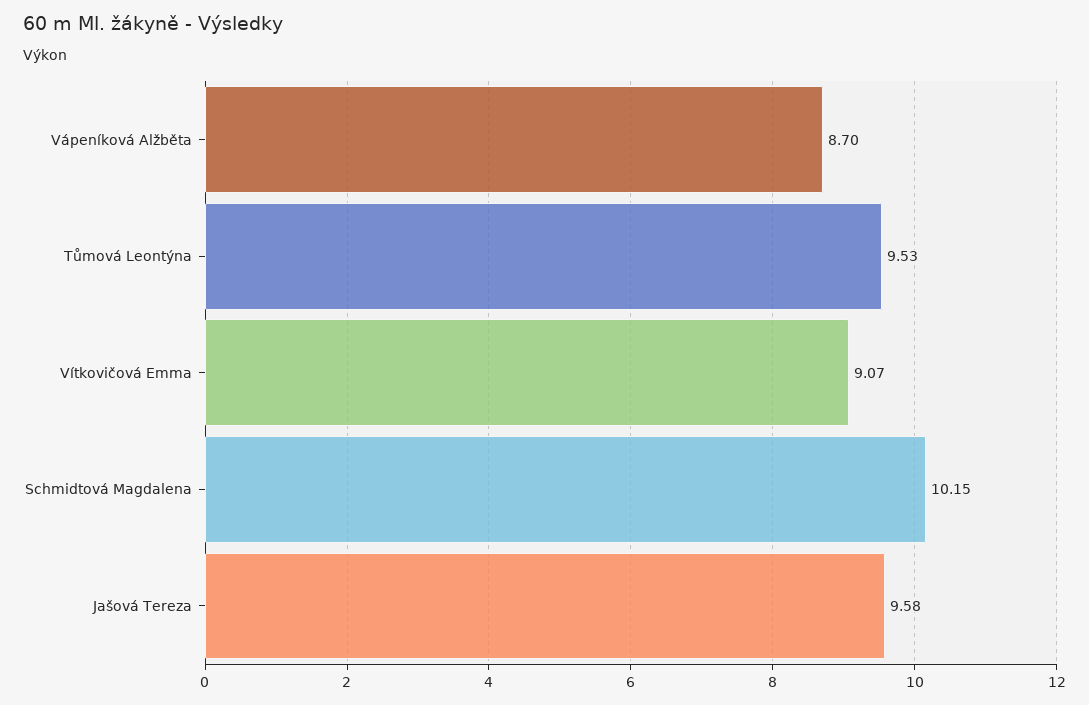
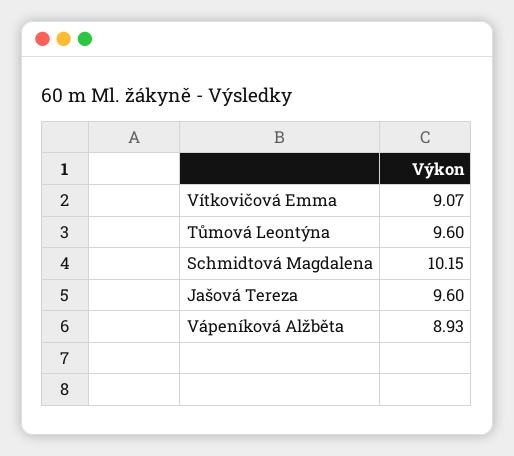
Vápeníková Alžběta: 8.7 -> 8.93
Tůmová Leontýna: 9.53 -> 9.6
Jašová Tereza: 9.58 -> 9.6

